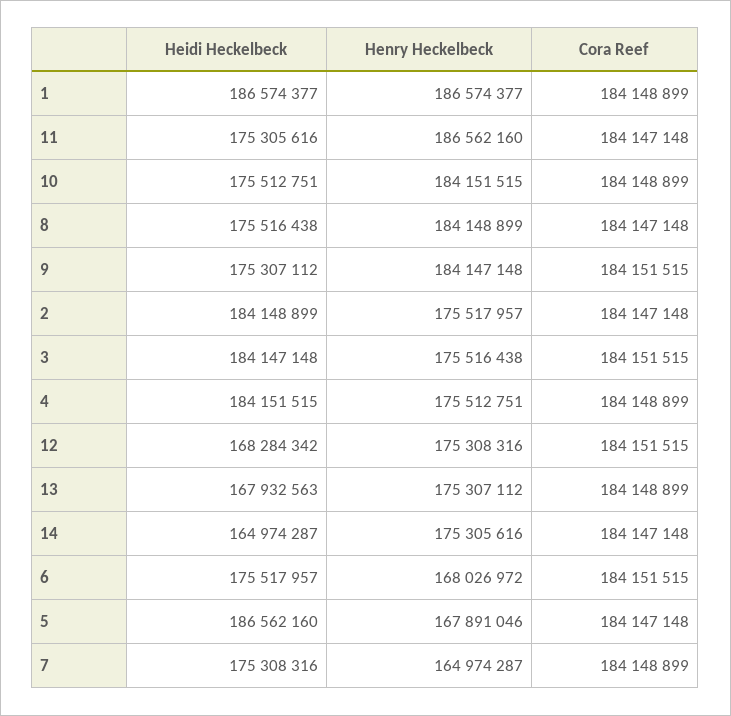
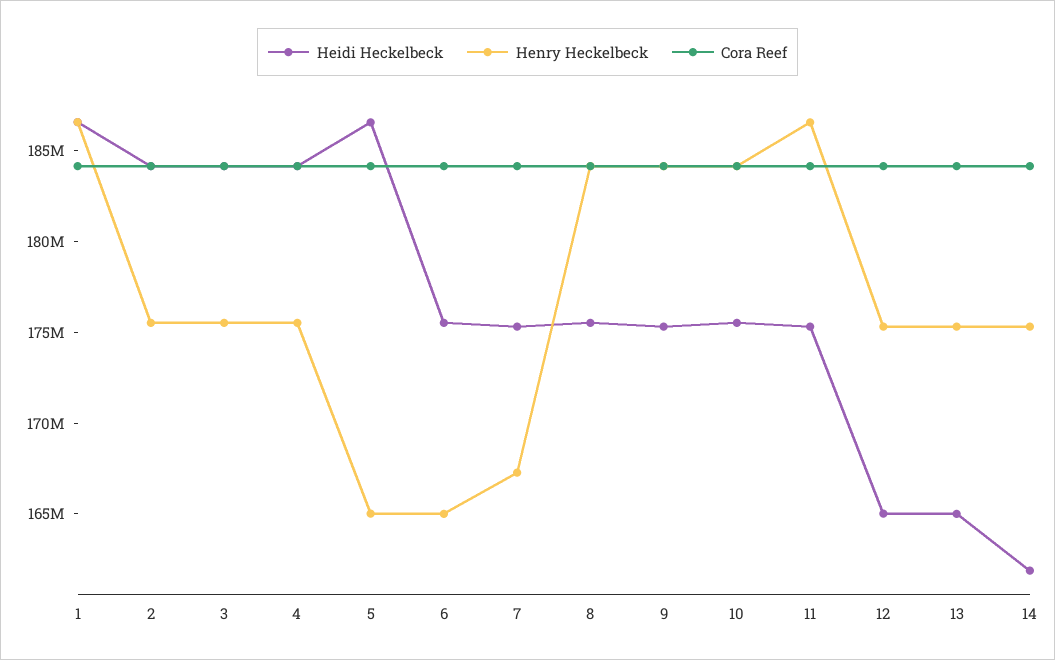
Heidi Heckelbeck, 12: 168284342 -> 165000000
Heidi Heckelbeck, 13: 167932563 -> 165000000
Heidi Heckelbeck, 14: 164974287 -> 162000000
Henry Heckelbeck, 6: 168026972 -> 165000000
Henry Heckelbeck, 5: 167891046 -> 165000000
Henry Heckelbeck, 7: 164974287 -> 167000000

